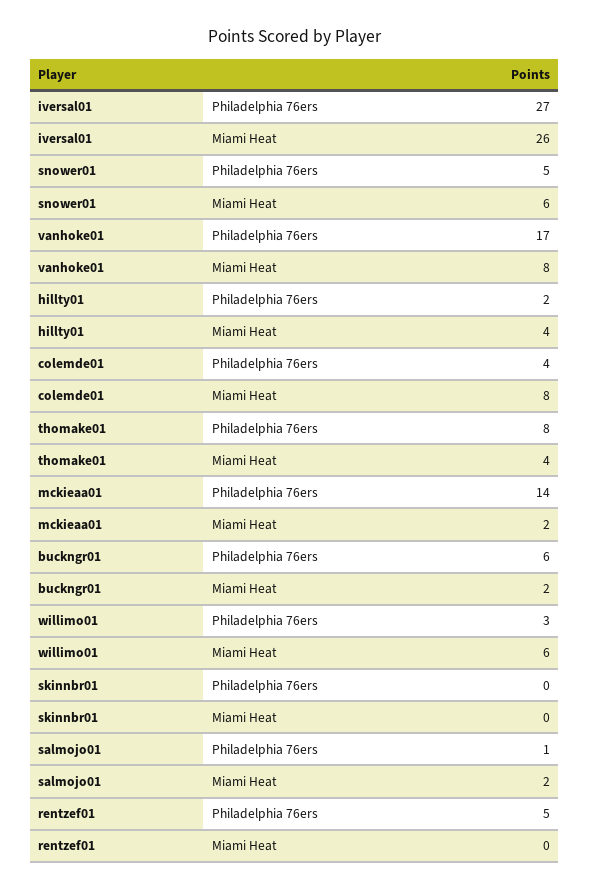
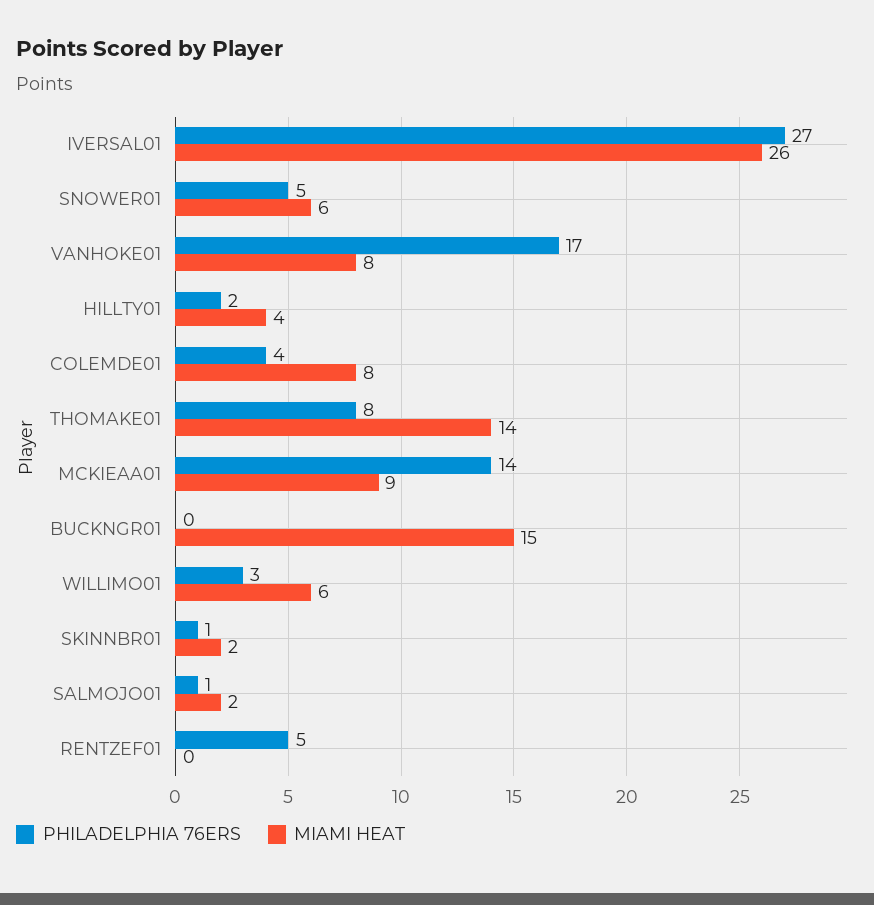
Miami Heat, thomake01: 4 -> 14
Miami Heat, mckieaa01: 2 -> 9
Philadelphia 76ers, buckngr01: 6 -> 0
Miami Heat, buckngr01: 2 -> 15
Philadelphia 76ers, skinnbr01: 0 -> 1
Miami Heat, skinnbr01: 0 -> 2

